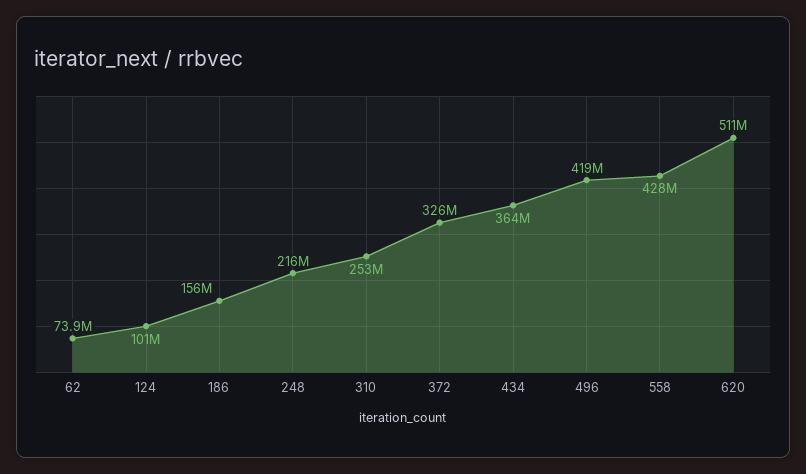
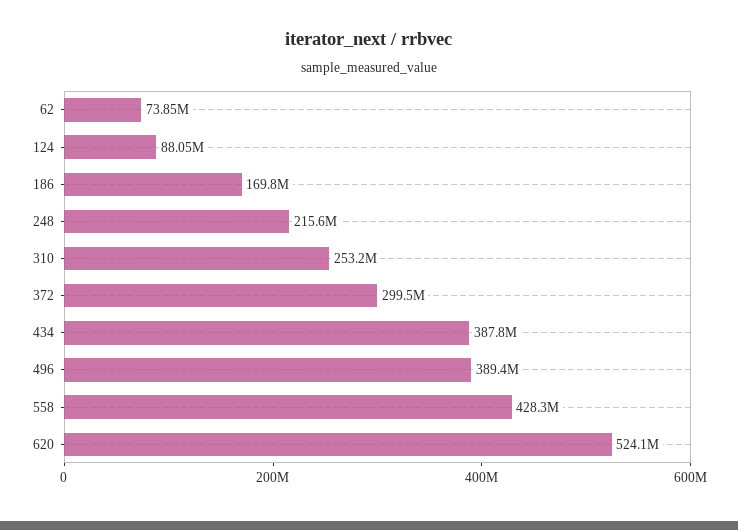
124: 101000000 -> 88050000
186: 156000000 -> 169800000
372: 326000000 -> 299500000
434: 364000000 -> 387800000
496: 419000000 -> 389400000
620: 511000000 -> 524100000

